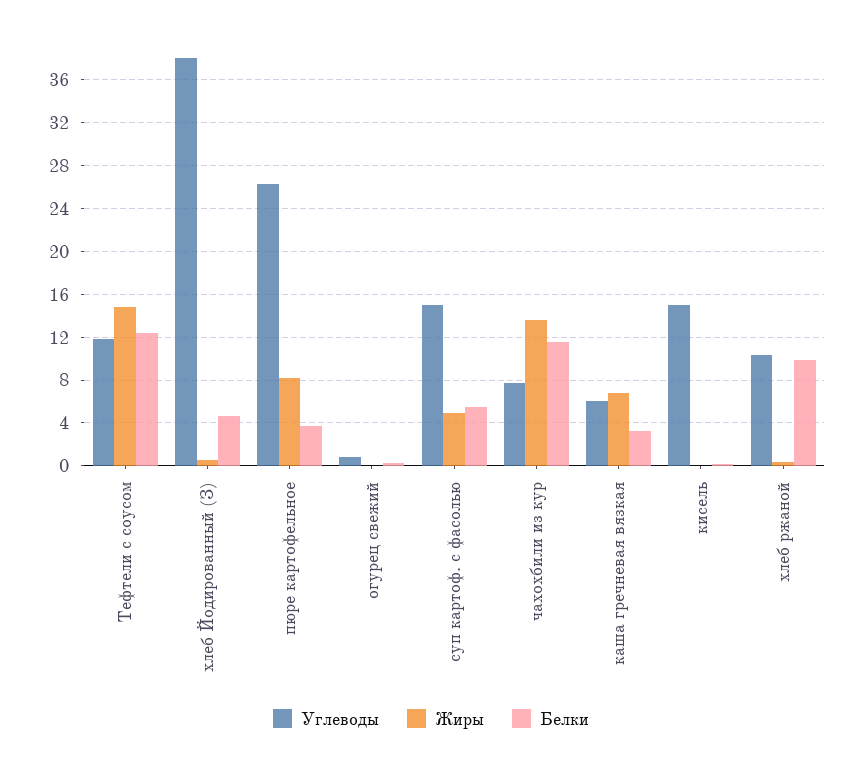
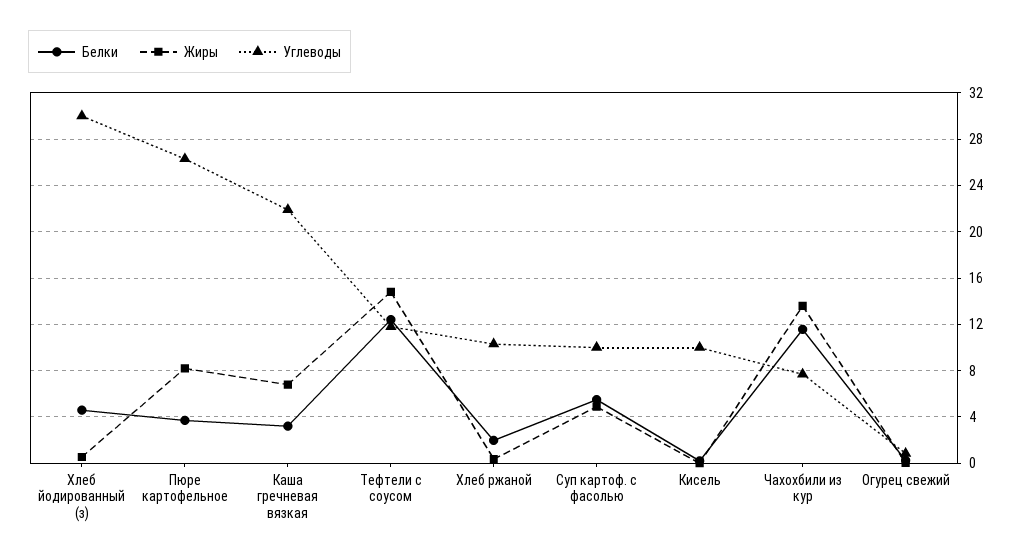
Углеводы, хлеб Йодированный (З): 38 -> 30
Углеводы, суп картоф. с фасолью: 15 -> 10
Углеводы, каша гречневая вязкая: 6 -> 22
Углеводы, кисель: 15 -> 10
Белки, хлеб ржаной: 10 -> 2

